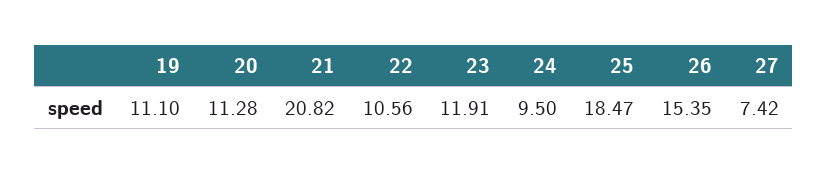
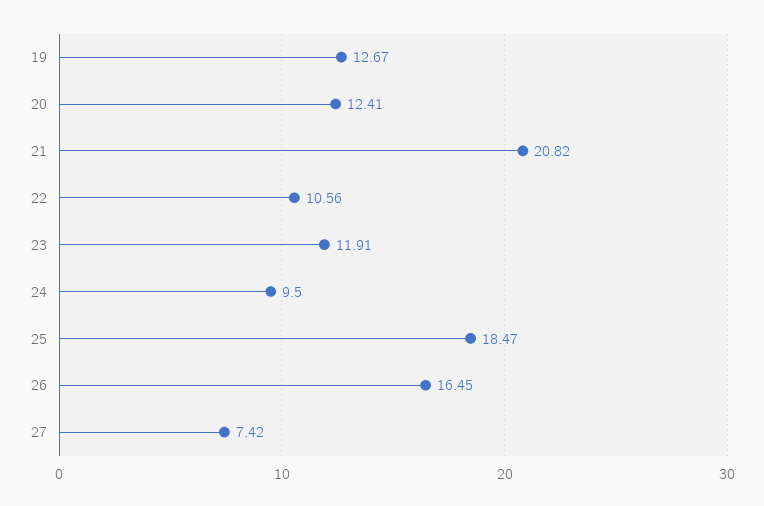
19: 11.1 -> 12.67
20: 11.28 -> 12.41
26: 15.35 -> 16.45

